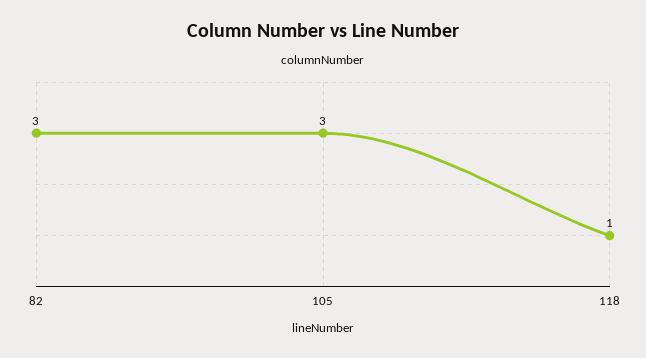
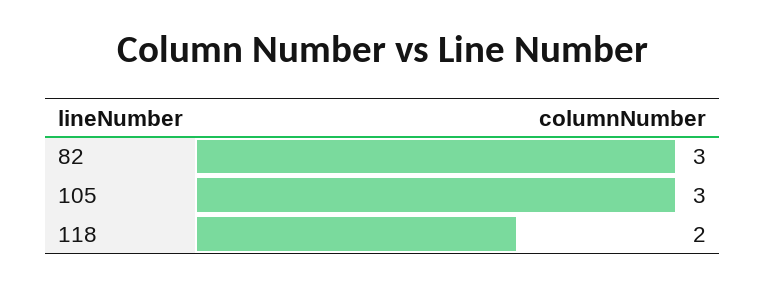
118: 1 -> 2

